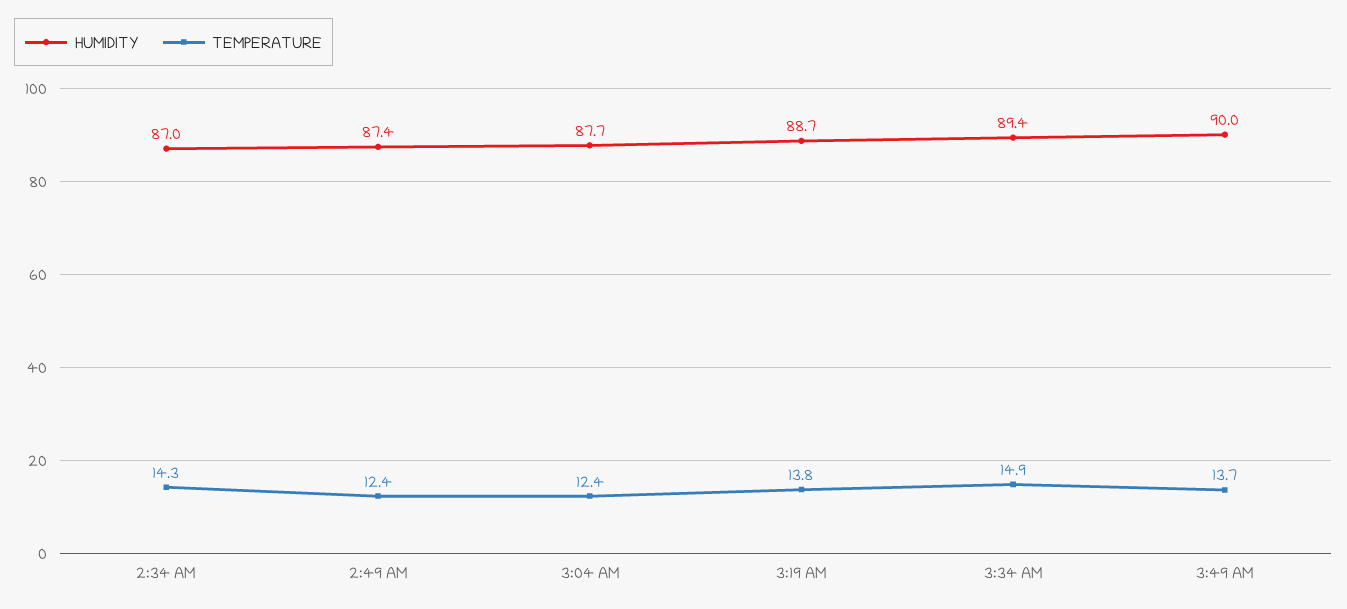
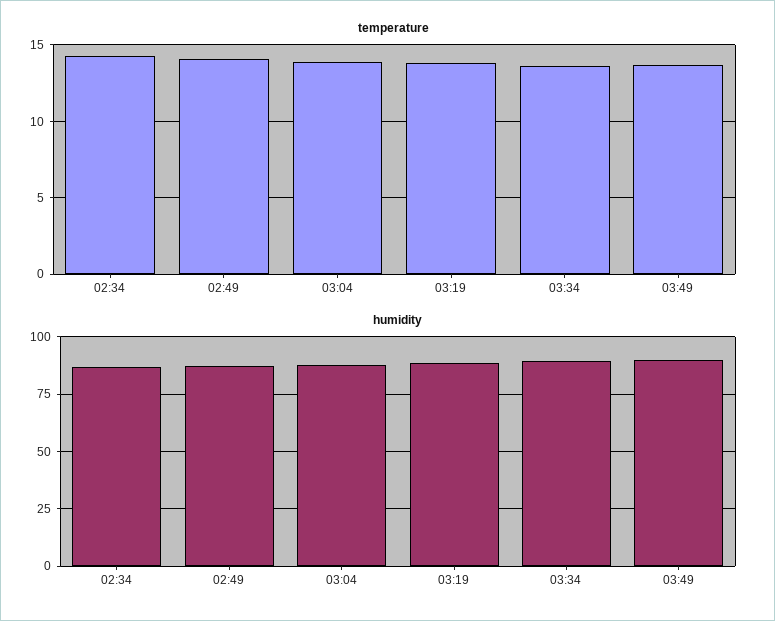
TEMPERATURE, 2:49 AM: 12.4 -> 14
TEMPERATURE, 3:04 AM: 12.4 -> 14
TEMPERATURE, 3:34 AM: 14.9 -> 13.5

